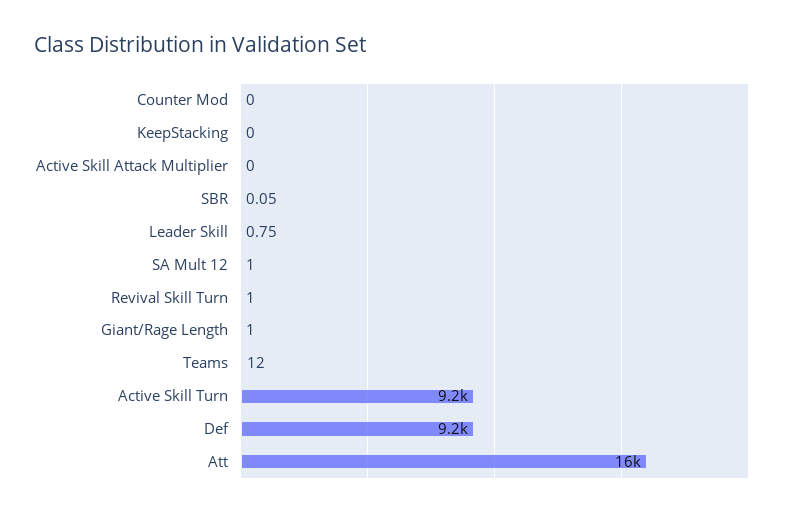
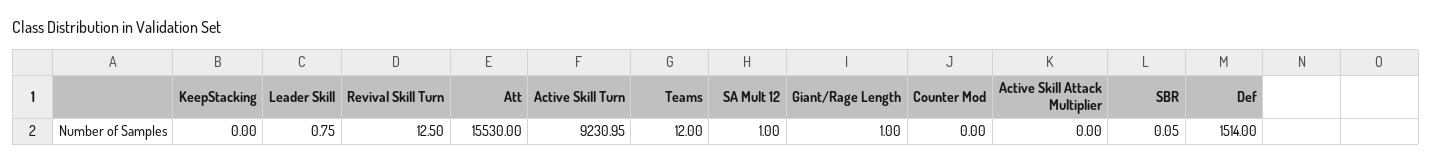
Revival Skill Turn: 1 -> 12.5
Def: 9200 -> 1514

